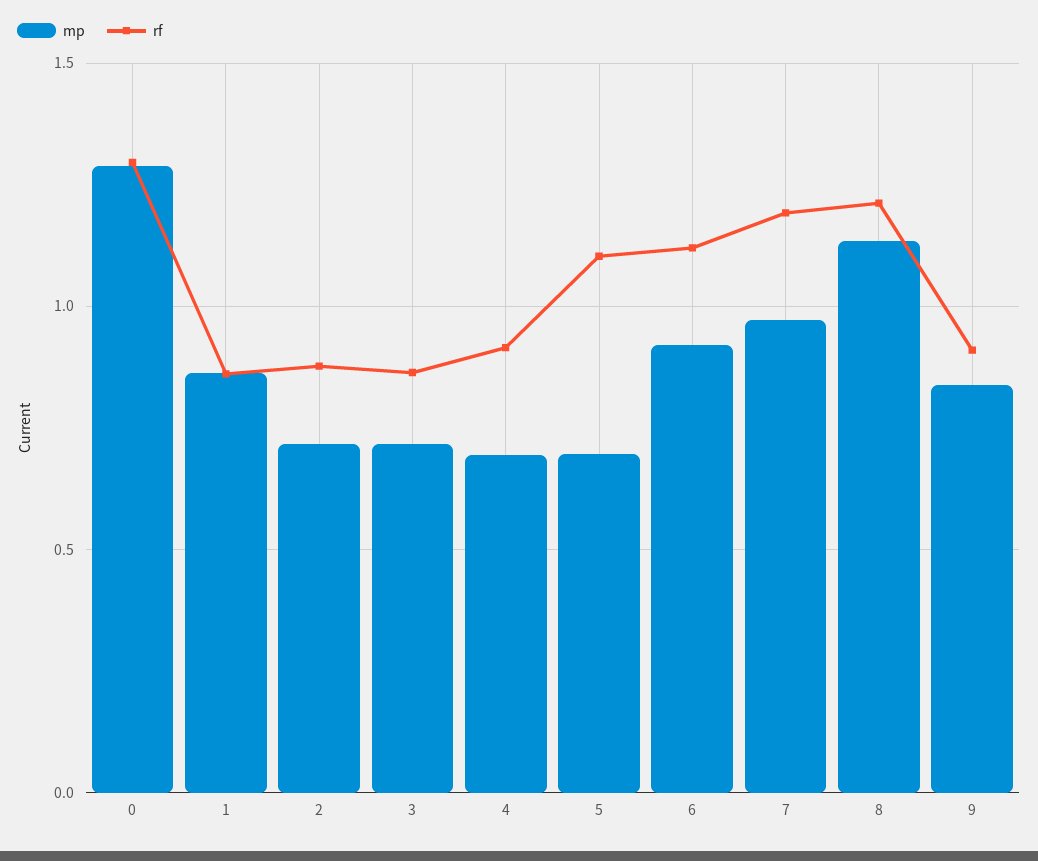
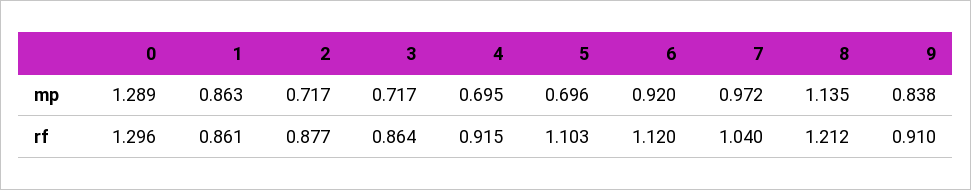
rf, 7: 1.2 -> 1.04

